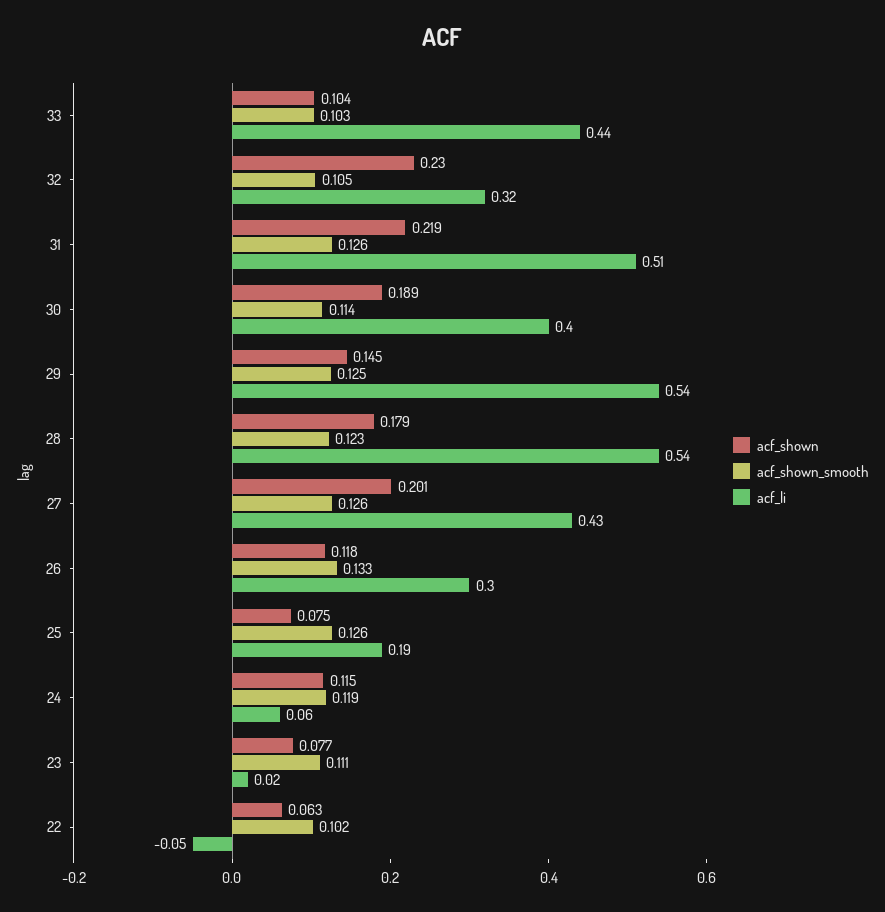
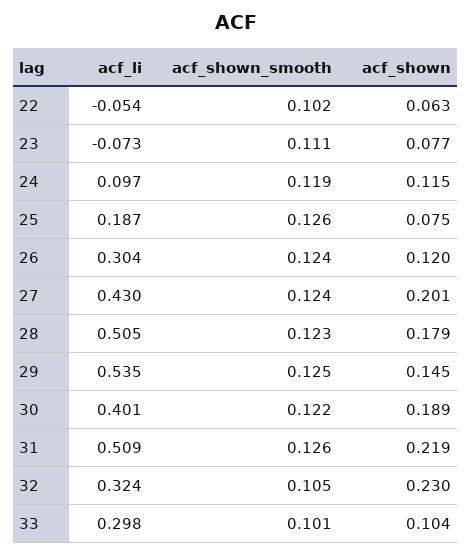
acf_shown_smooth, 33: 0.103 -> 0.101
acf_li, 33: 0.44 -> 0.298
acf_shown_smooth, 30: 0.114 -> 0.122
acf_li, 28: 0.54 -> 0.505
acf_shown_smooth, 27: 0.126 -> 0.124
acf_shown, 26: 0.118 -> 0.12
acf_shown_smooth, 26: 0.133 -> 0.124
acf_li, 24: 0.06 -> 0.097
acf_li, 23: 0.02 -> -0.073

